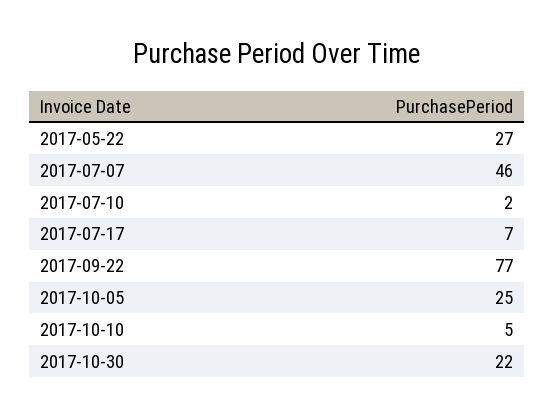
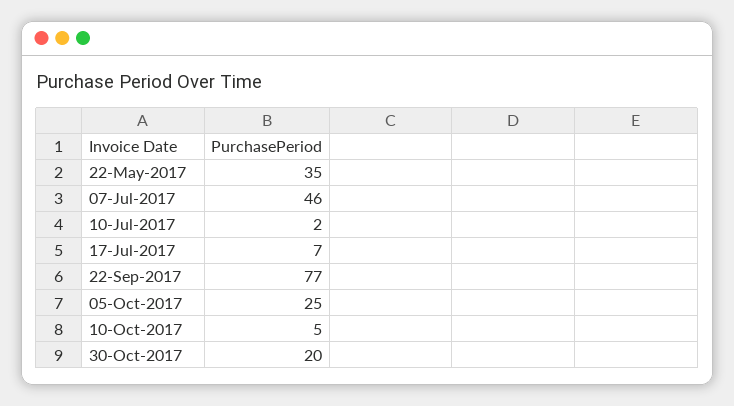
2017-05-22: 27 -> 35
2017-10-30: 22 -> 20

